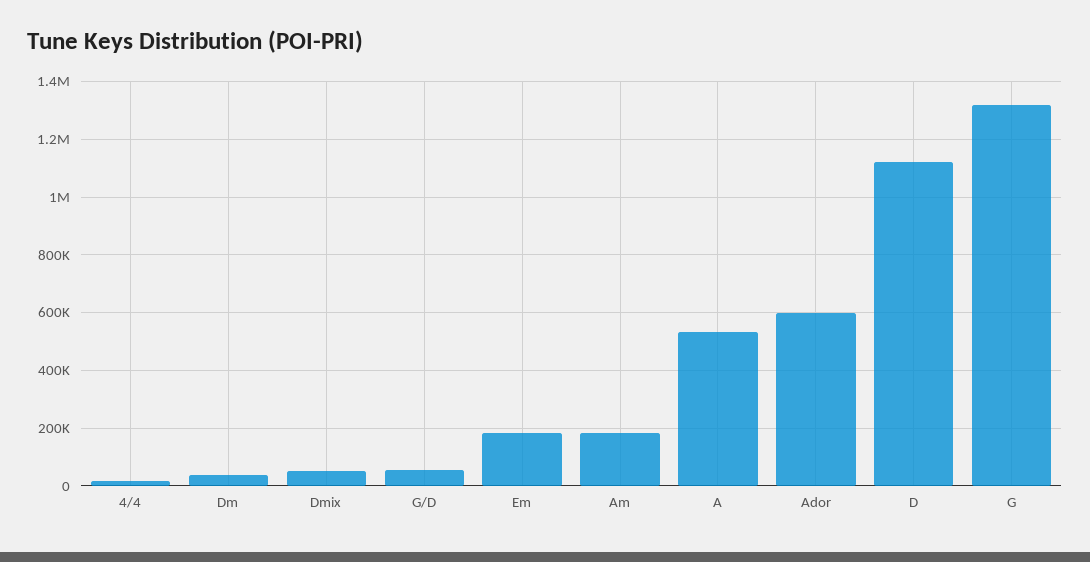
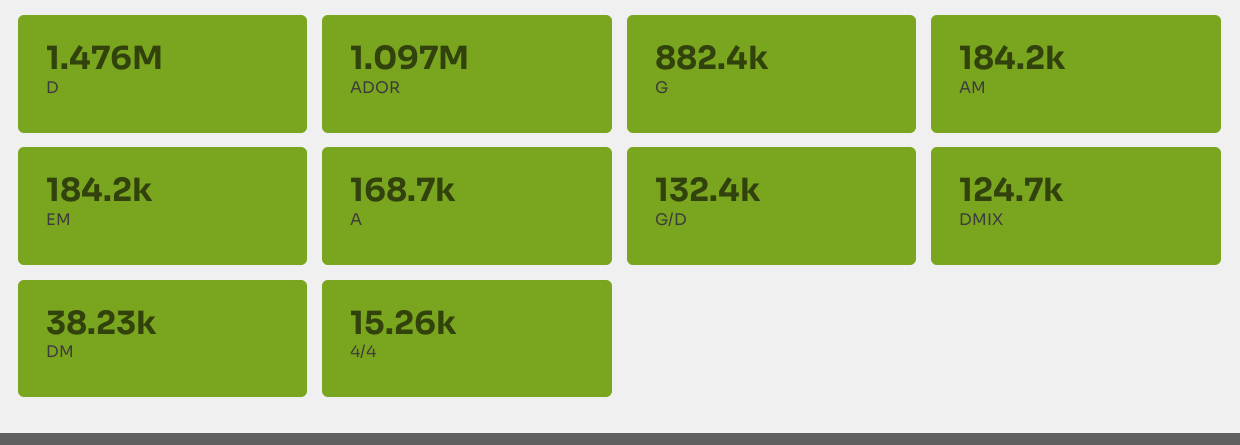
Dmix: 50000 -> 124700
G/D: 50000 -> 132400
A: 525000 -> 168700
Ador: 600000 -> 1097000
D: 1125000 -> 1476000
G: 1325000 -> 882400

